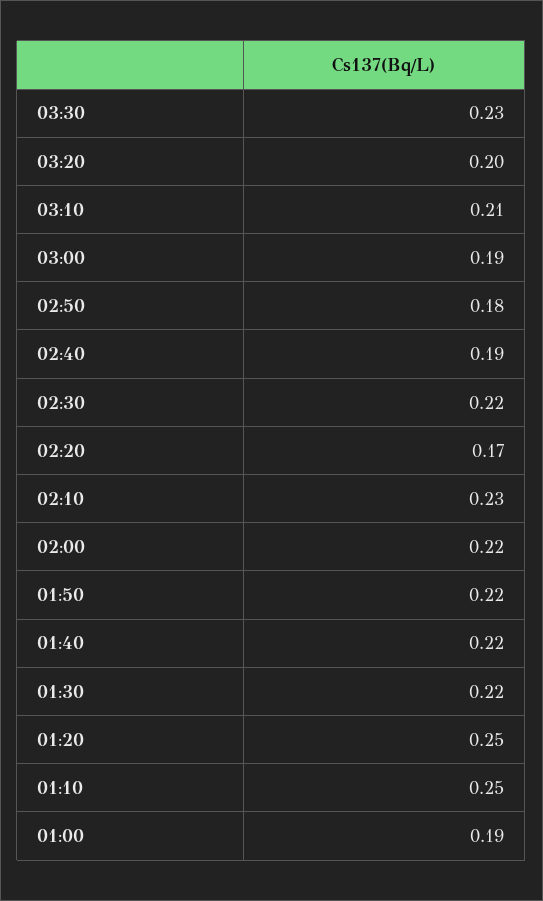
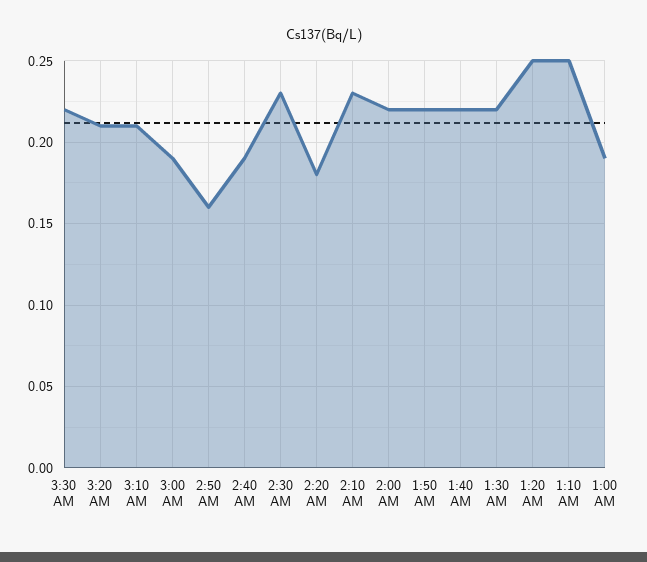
03:30: 0.23 -> 0.22
03:20: 0.2 -> 0.21
02:50: 0.18 -> 0.16
02:30: 0.22 -> 0.23
02:20: 0.17 -> 0.18

